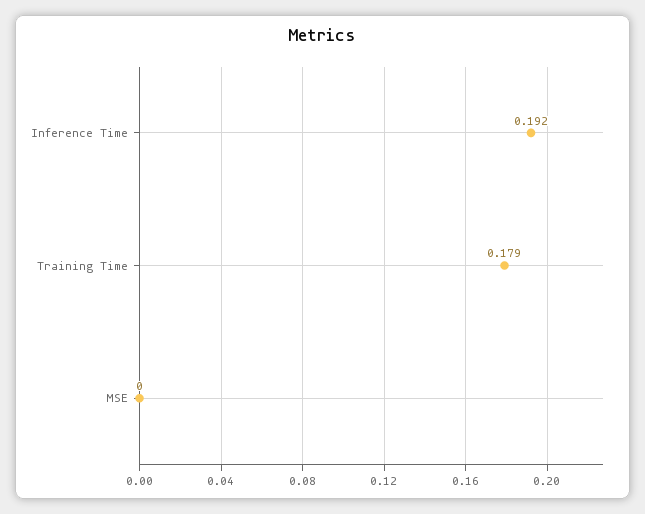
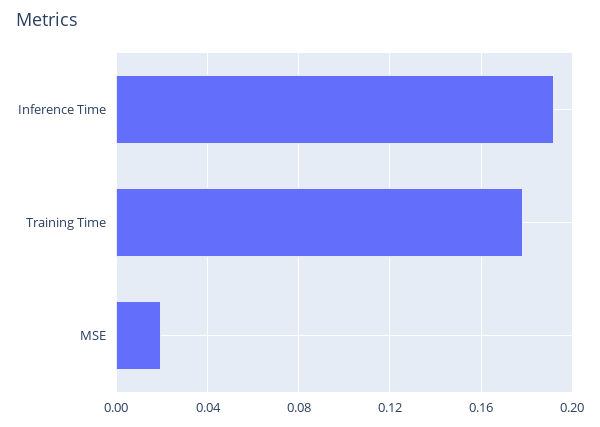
MSE: 0 -> 0.02

